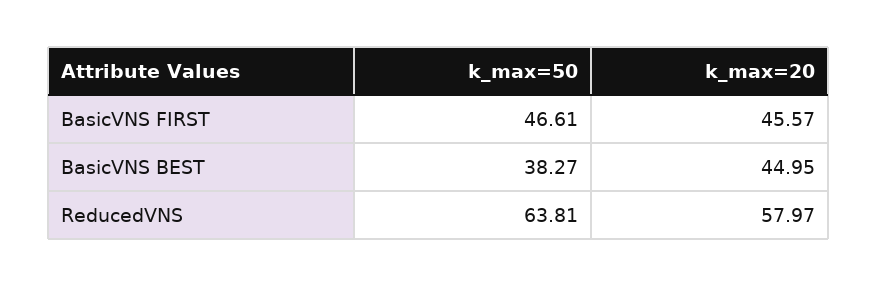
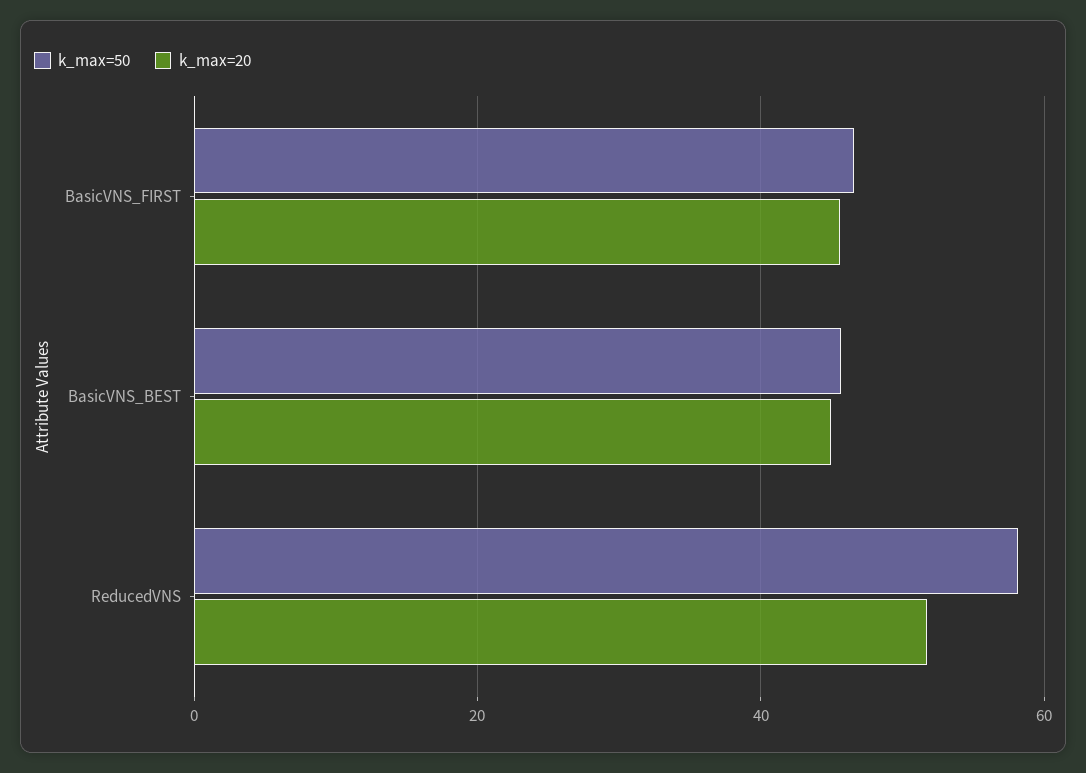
k_max=50, BasicVNS BEST: 38.27 -> 46
k_max=50, ReducedVNS: 63.81 -> 58
k_max=20, ReducedVNS: 57.97 -> 52

